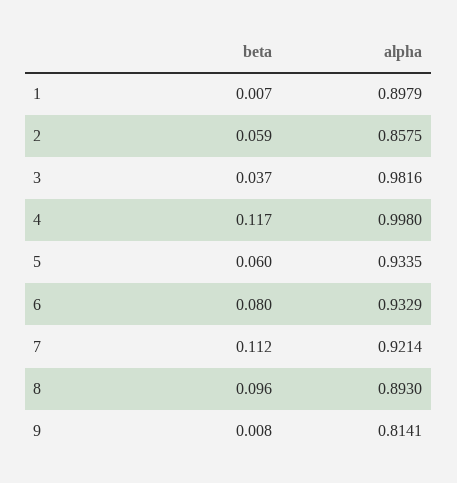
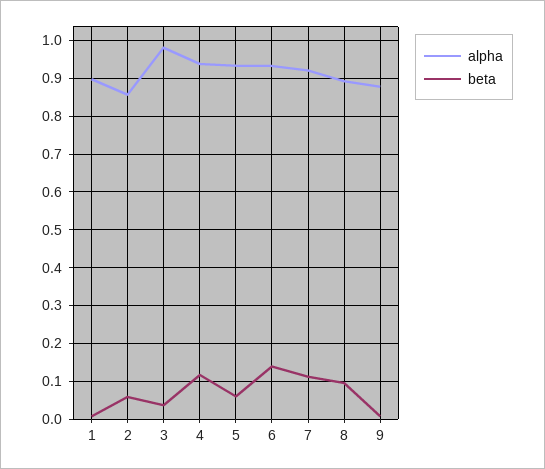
alpha, 4: 0.998 -> 0.94
beta, 6: 0.08 -> 0.14
alpha, 9: 0.8141 -> 0.88

